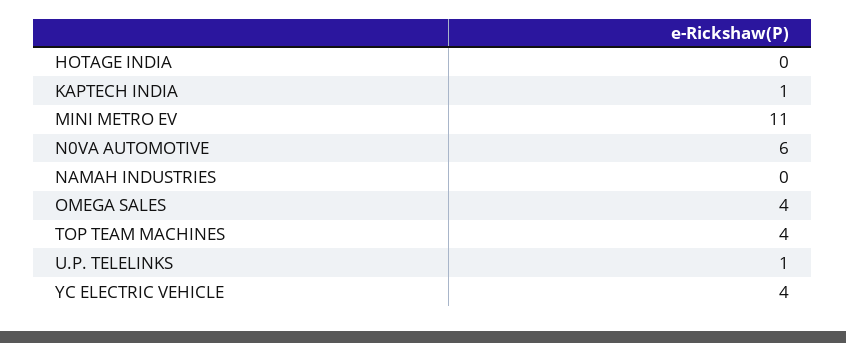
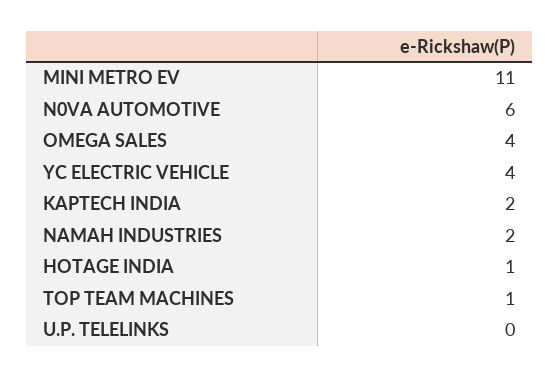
HOTAGE INDIA: 0 -> 1
KAPTECH INDIA: 1 -> 2
NAMAH INDUSTRIES: 0 -> 2
TOP TEAM MACHINES: 4 -> 1
U.P. TELELINKS: 1 -> 0

